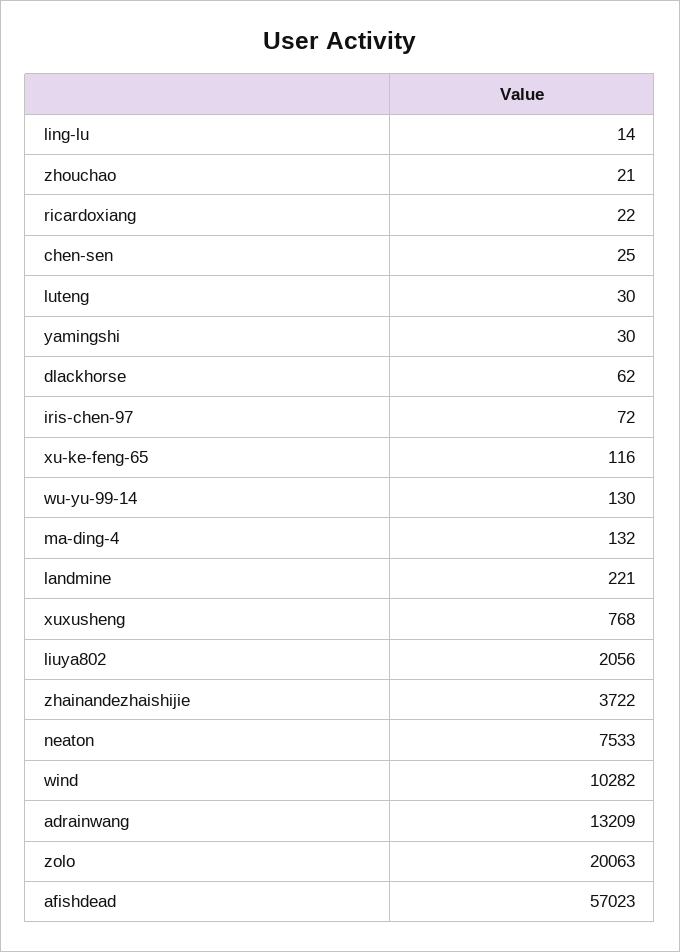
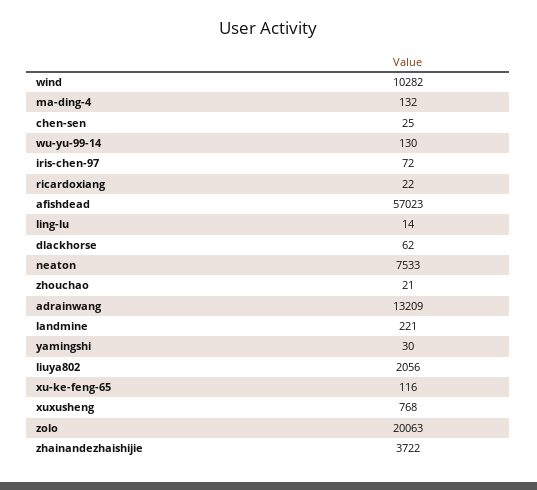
luteng: 30 -> none

